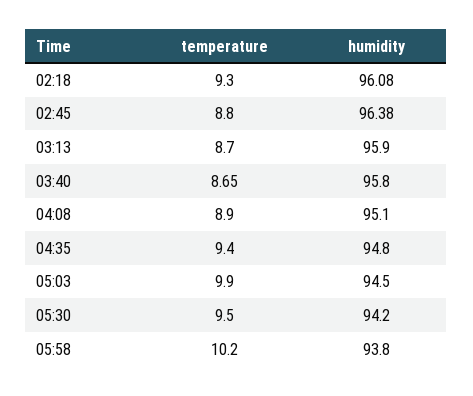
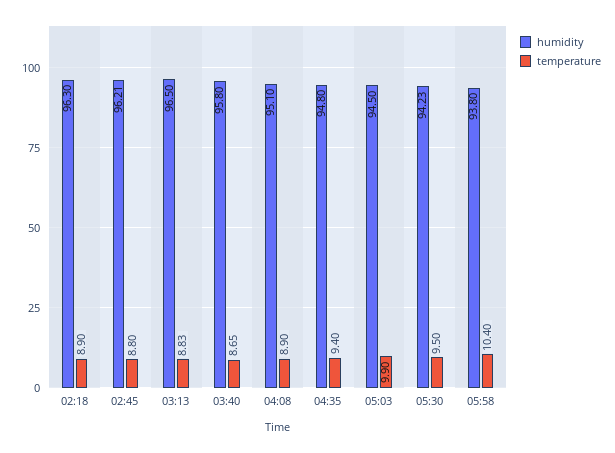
temperature, 02:18: 9.3 -> 8.9
humidity, 02:18: 96.08 -> 96.3
humidity, 02:45: 96.38 -> 96.21
temperature, 03:13: 8.7 -> 8.83
humidity, 03:13: 95.9 -> 96.5
humidity, 05:30: 94.2 -> 94.23
temperature, 05:58: 10.2 -> 10.4

